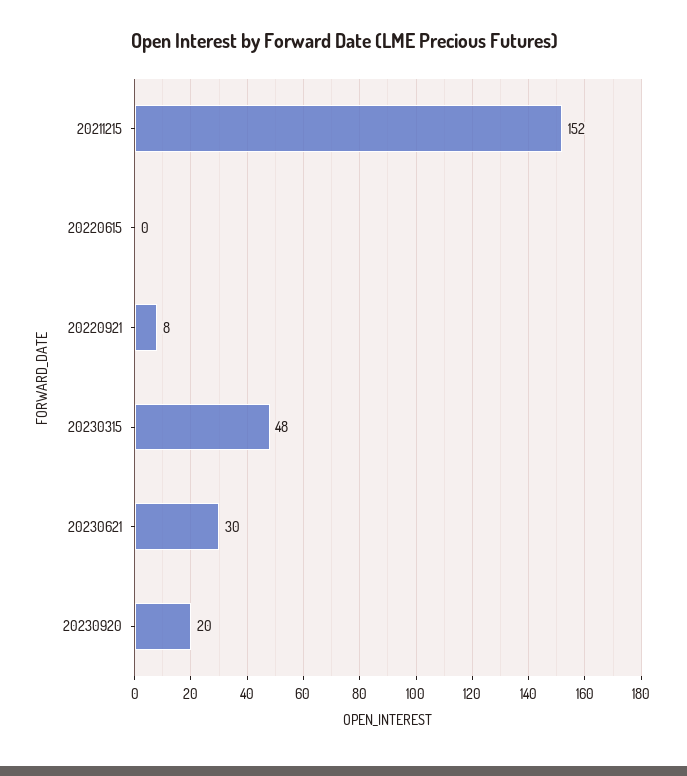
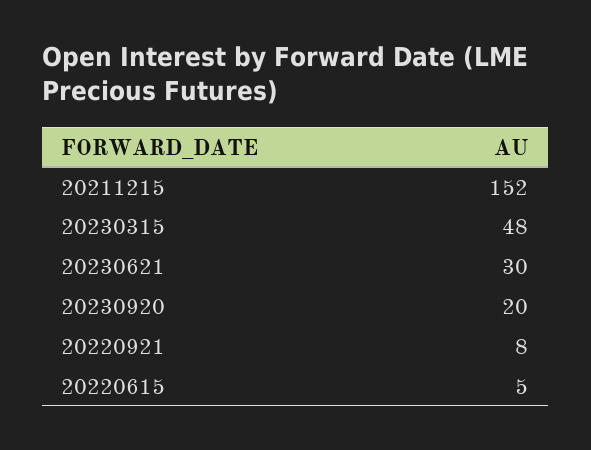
20220615: 0 -> 5

